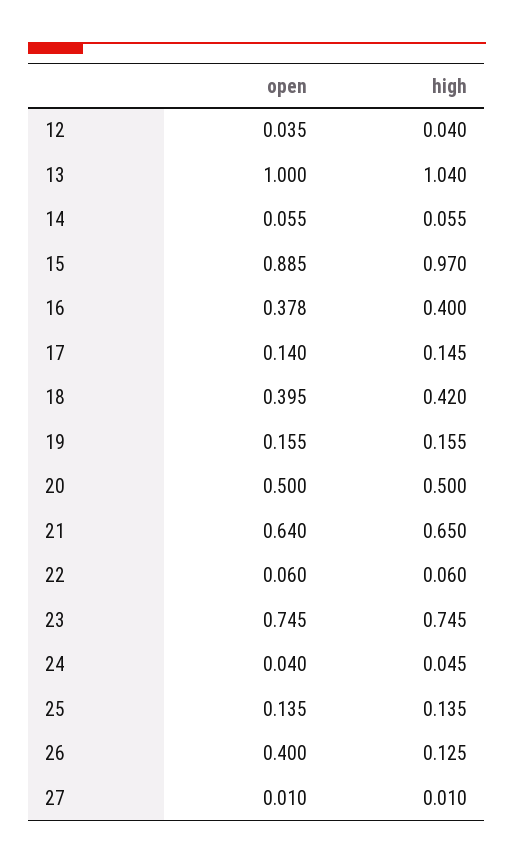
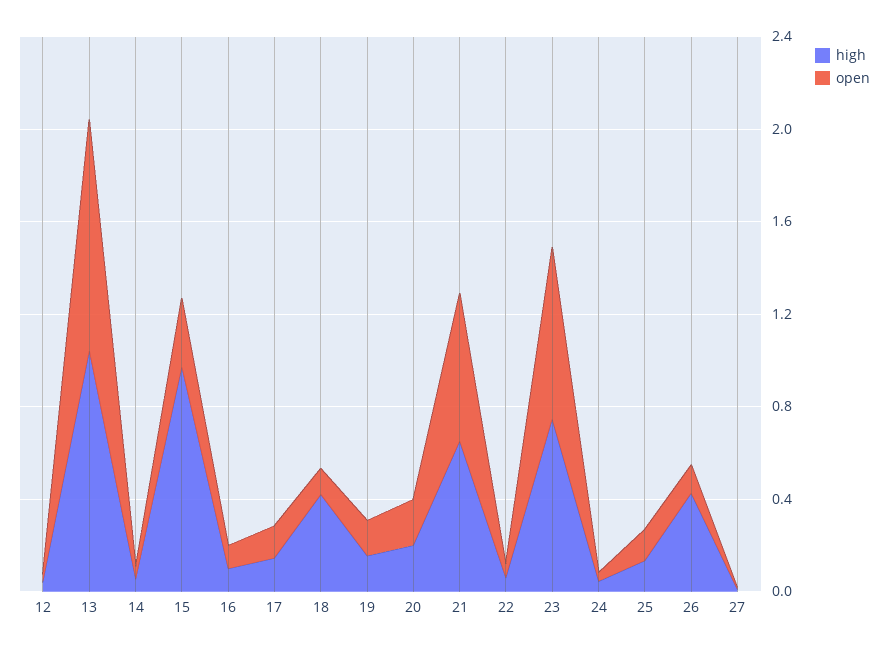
open, 15: 0.885 -> 0.3
open, 16: 0.378 -> 0.1
high, 16: 0.4 -> 0.1
open, 18: 0.395 -> 0.1
open, 20: 0.5 -> 0.2
high, 20: 0.5 -> 0.2
open, 26: 0.4 -> 0.1
high, 26: 0.125 -> 0.4

